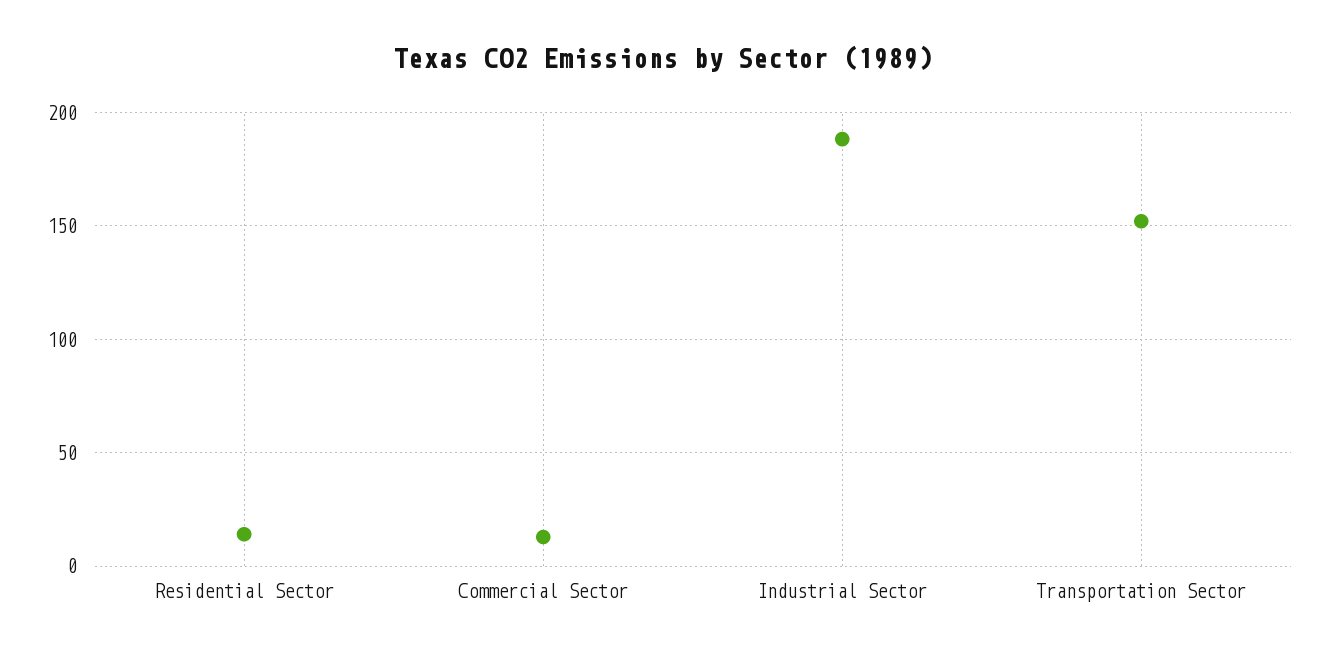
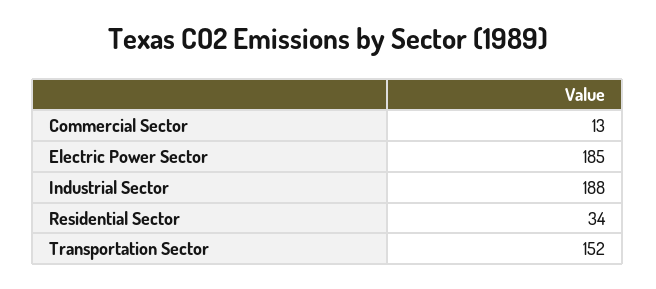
Residential Sector: 15 -> 34
Electric Power Sector: none -> 185

